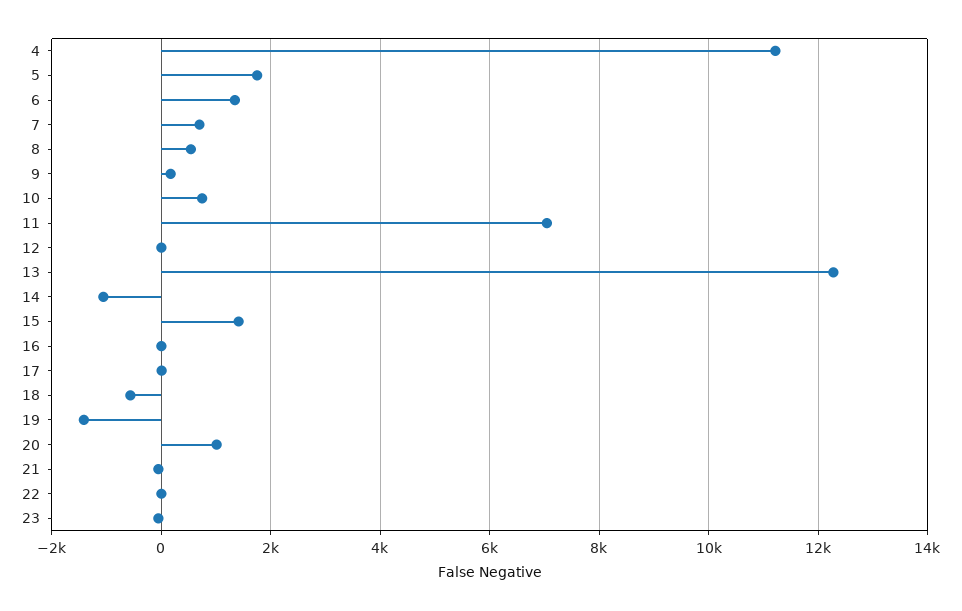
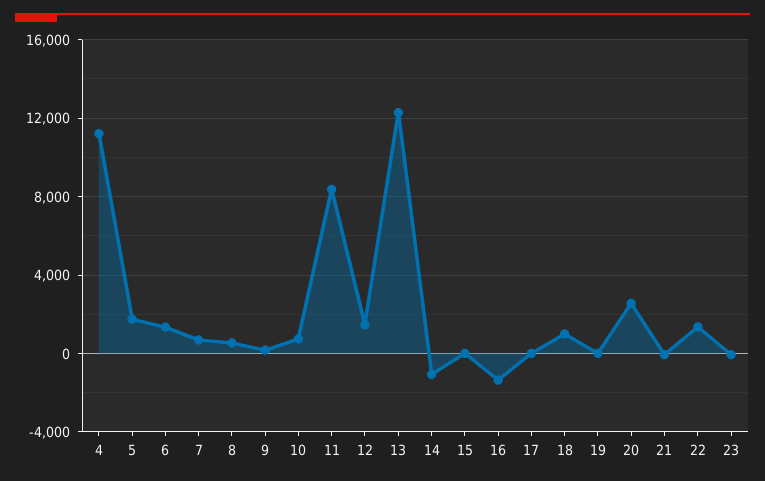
11: 7000 -> 8500
12: 0 -> 1500
15: 1400 -> 0
16: 0 -> -1500
18: -600 -> 1000
19: -1400 -> 0
20: 1000 -> 2500
22: 0 -> 1500

